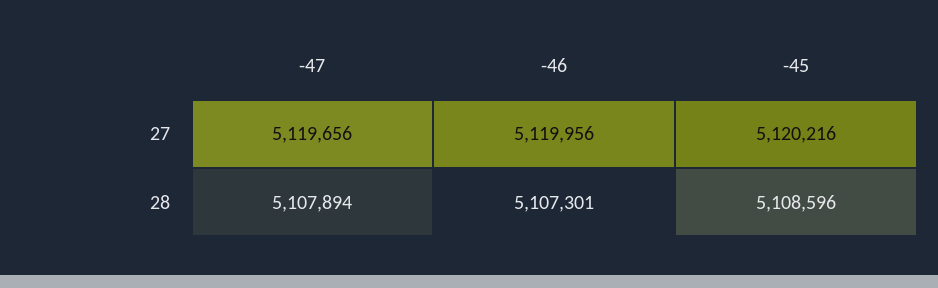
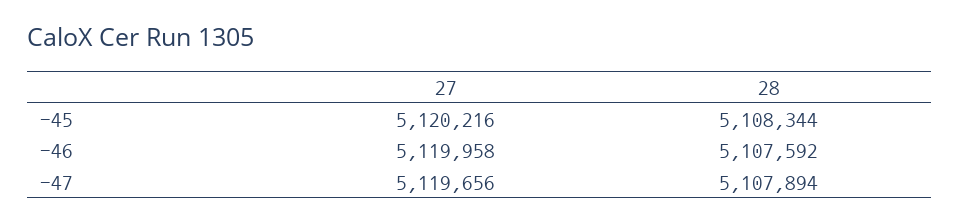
-46, 27: 5119956 -> 5119958
-46, 28: 5107301 -> 5107592
-45, 28: 5108596 -> 5108344

